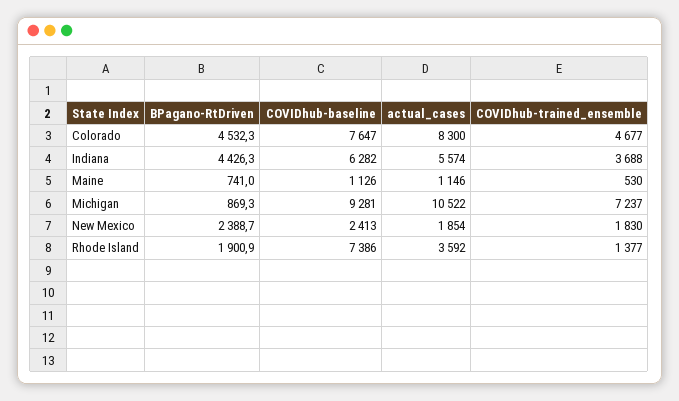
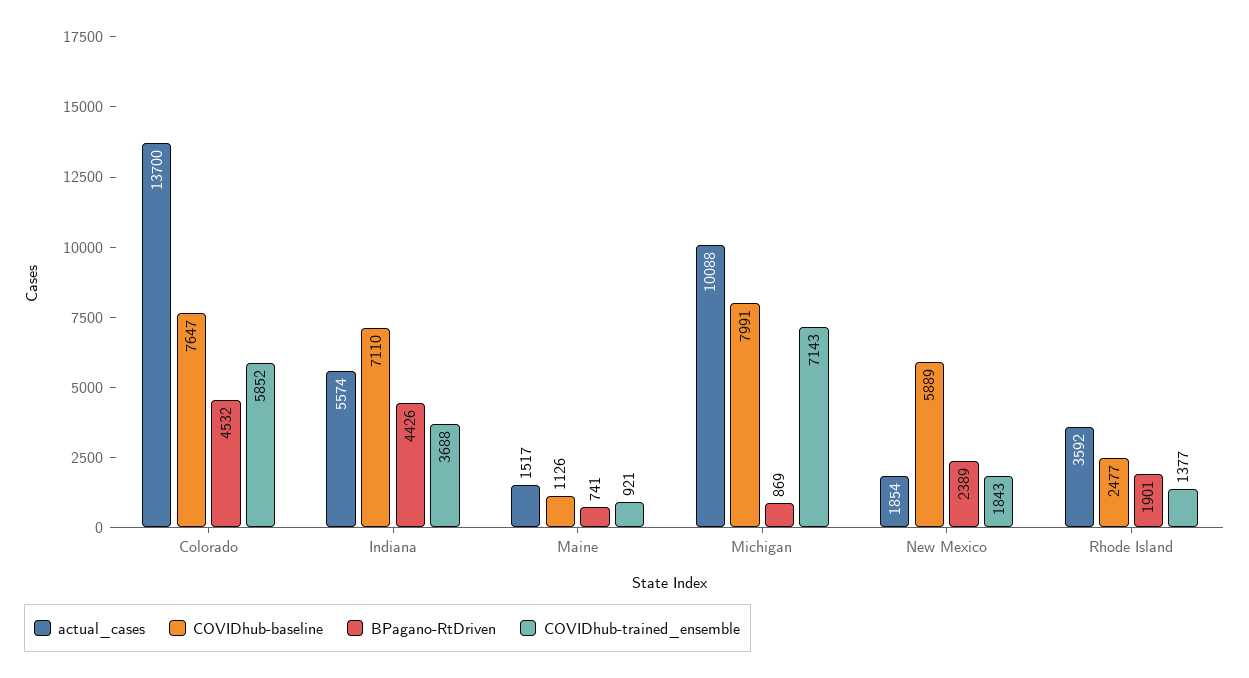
actual_cases, Colorado: 8300 -> 13700
COVIDhub-trained_ensemble, Colorado: 4677 -> 5852
COVIDhub-baseline, Indiana: 6282 -> 7110
actual_cases, Maine: 1146 -> 1517
COVIDhub-trained_ensemble, Maine: 530 -> 921
COVIDhub-baseline, Michigan: 9281 -> 7991
actual_cases, Michigan: 10522 -> 10088
COVIDhub-trained_ensemble, Michigan: 7237 -> 7143
COVIDhub-baseline, New Mexico: 2413 -> 5889
COVIDhub-trained_ensemble, New Mexico: 1830 -> 1843
COVIDhub-baseline, Rhode Island: 7386 -> 2477

